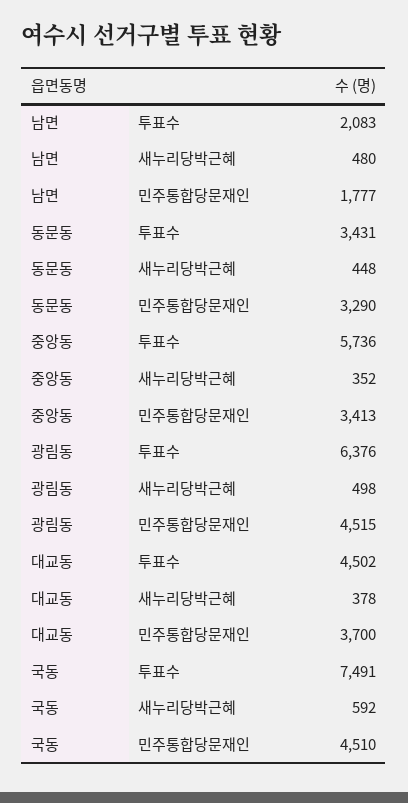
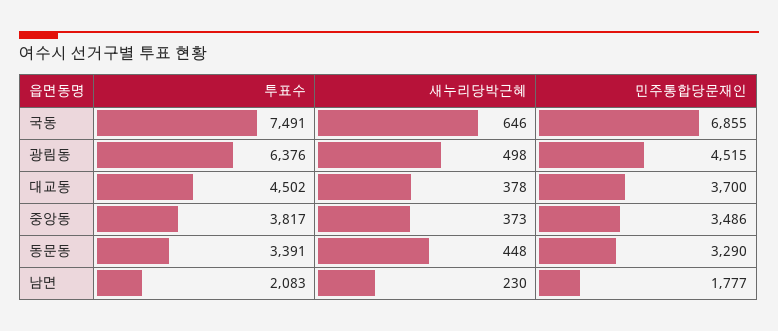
남면, 새누리당박근혜: 480 -> 230
동문동, 투표수: 3431 -> 3391
중앙동, 투표수: 5736 -> 3817
중앙동, 새누리당박근혜: 352 -> 373
중앙동, 민주통합당문재인: 3413 -> 3486
국동, 새누리당박근혜: 592 -> 646
국동, 민주통합당문재인: 4510 -> 6855

